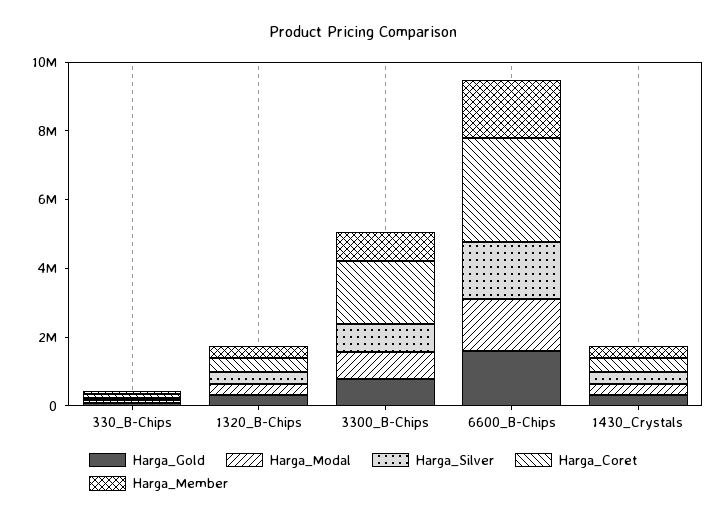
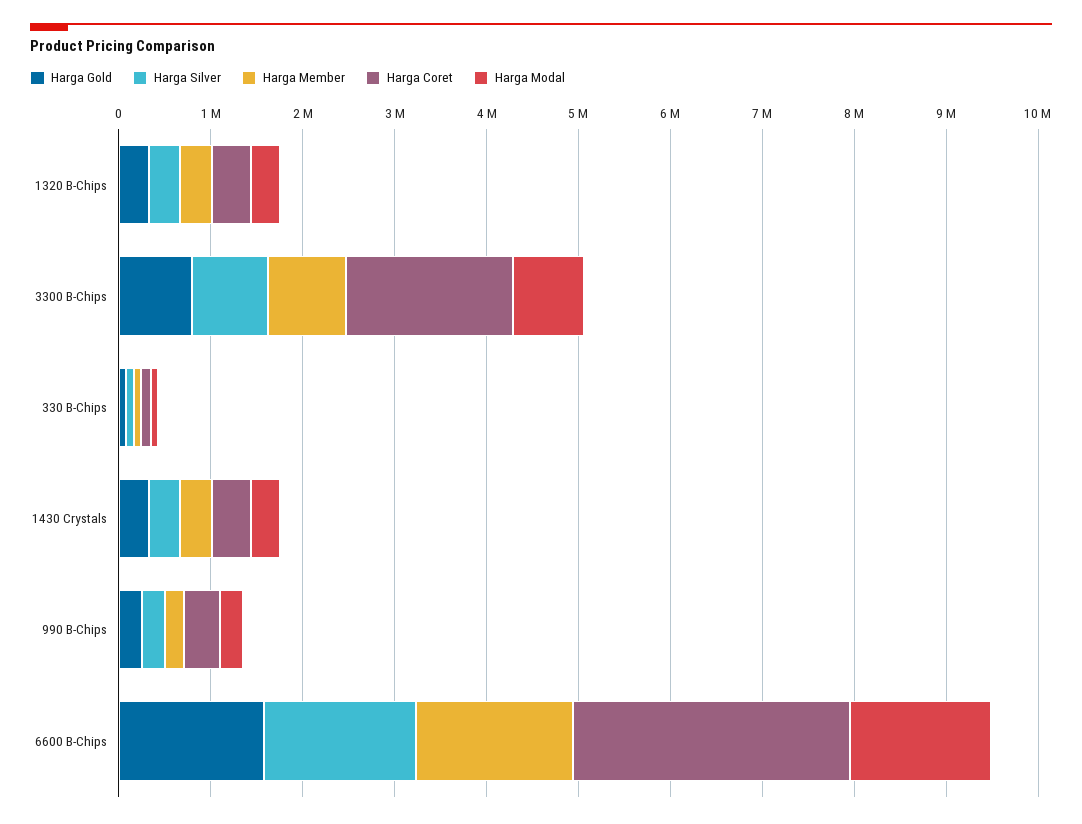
Harga_Gold, 990 B-Chips: none -> 200000
Harga_Silver, 990 B-Chips: none -> 200000
Harga_Member, 990 B-Chips: none -> 200000
Harga_Coret, 990 B-Chips: none -> 400000
Harga_Modal, 990 B-Chips: none -> 200000

